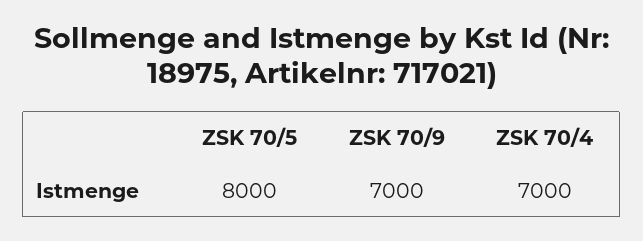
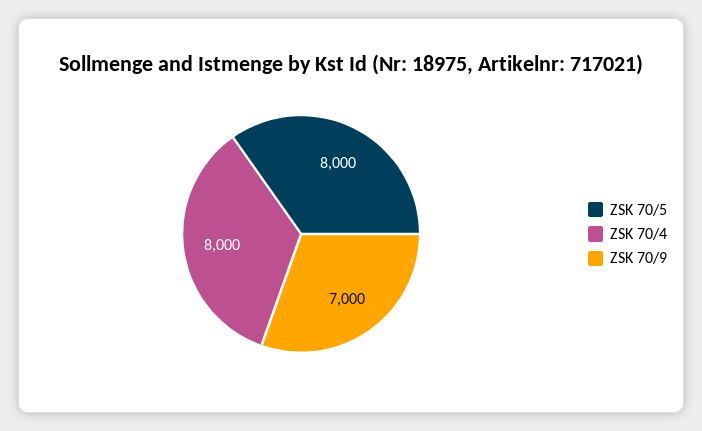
ZSK 70/4: 7000 -> 8000

